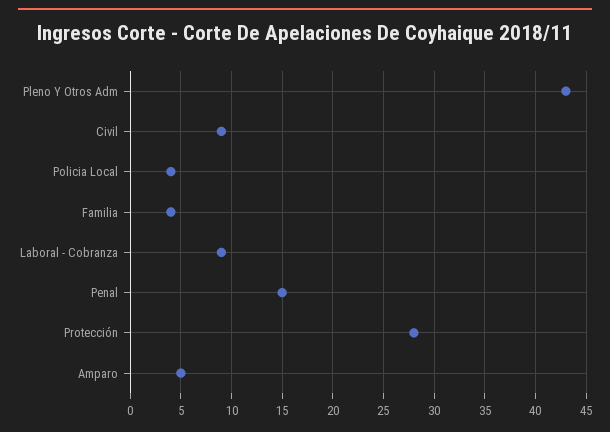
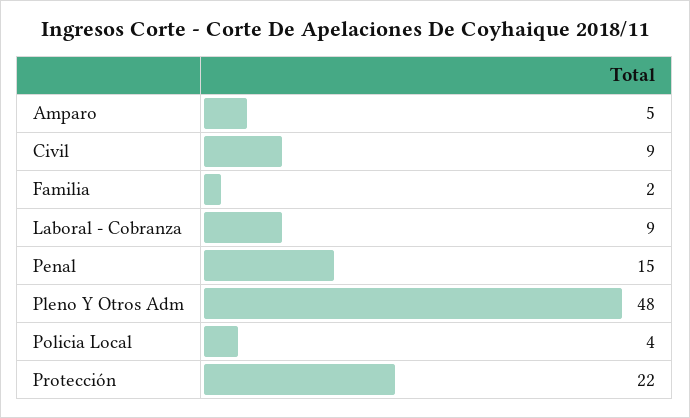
Pleno Y Otros Adm: 43 -> 48
Familia: 4 -> 2
Protección: 28 -> 22

